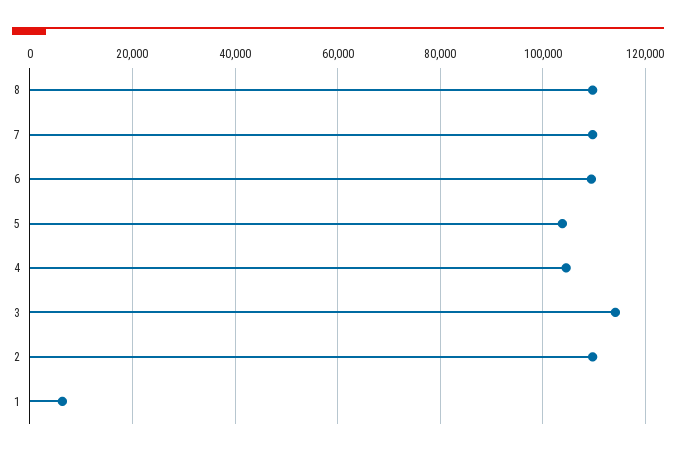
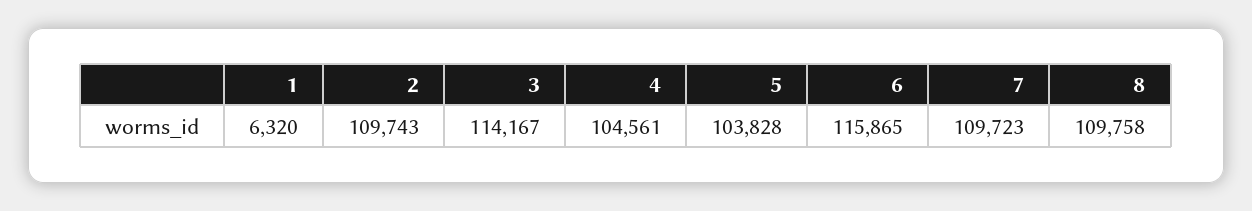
6: 110000 -> 115865

